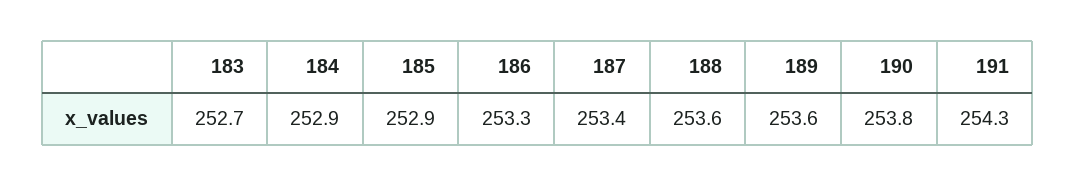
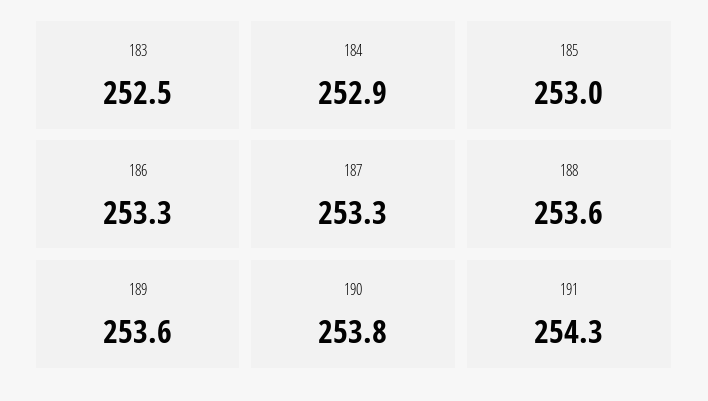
183: 252.7 -> 252.5
185: 252.9 -> 253
187: 253.4 -> 253.3

